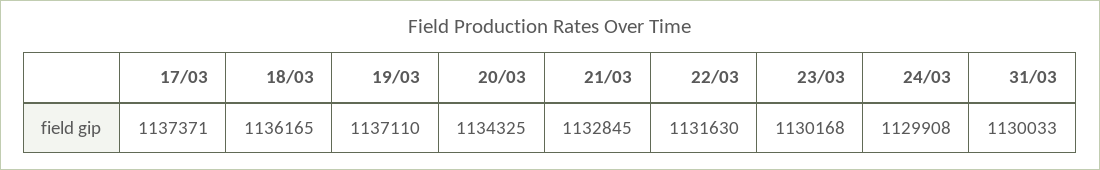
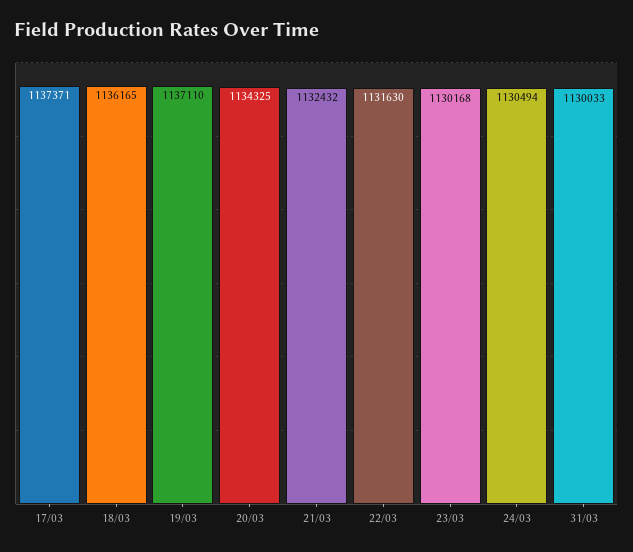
21/03: 1132845 -> 1132432
24/03: 1129908 -> 1130494

